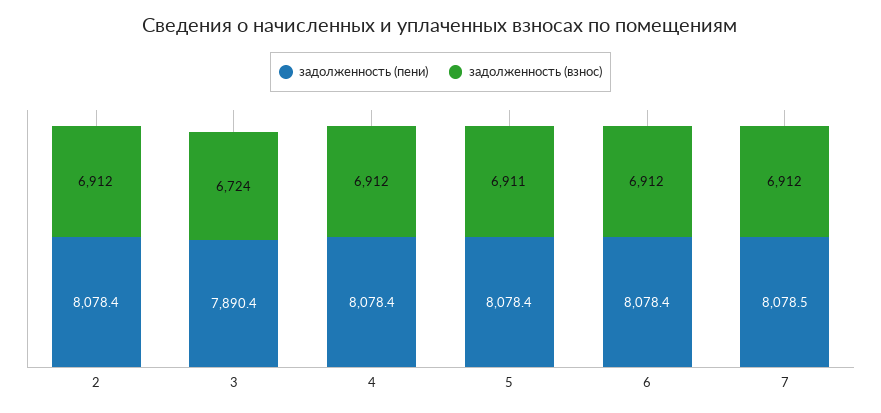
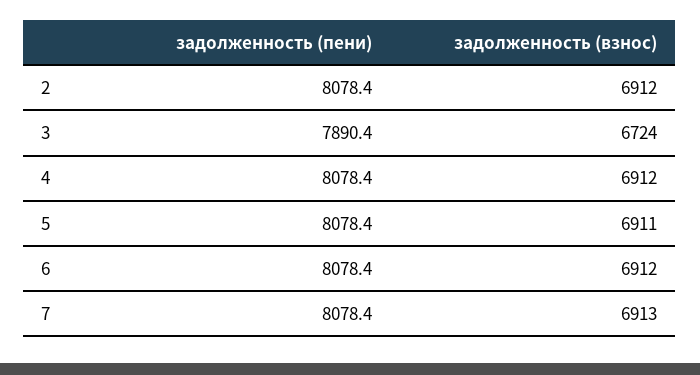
задолженность (пени), 7: 8078.5 -> 8078.4
задолженность (взнос), 7: 6912 -> 6913

